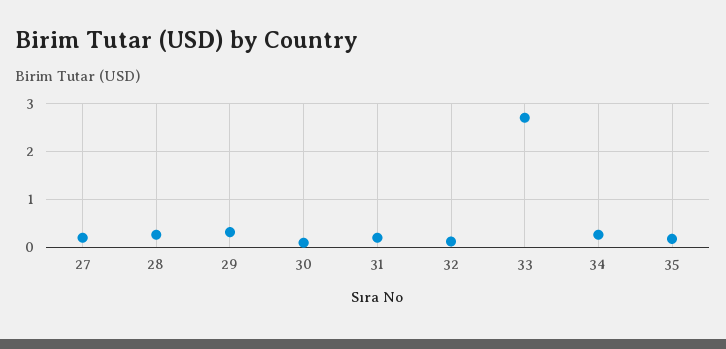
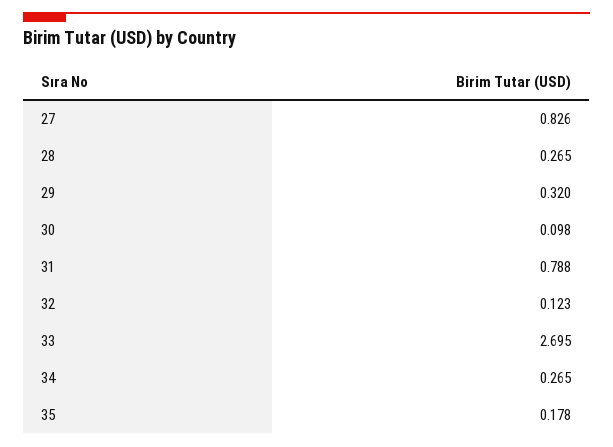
27: 0.2 -> 0.826
31: 0.2 -> 0.788

